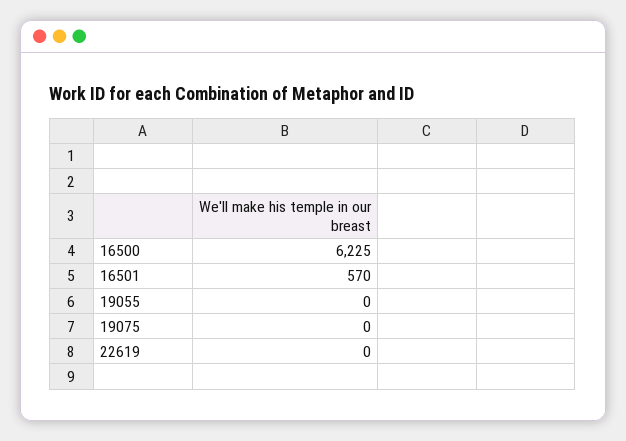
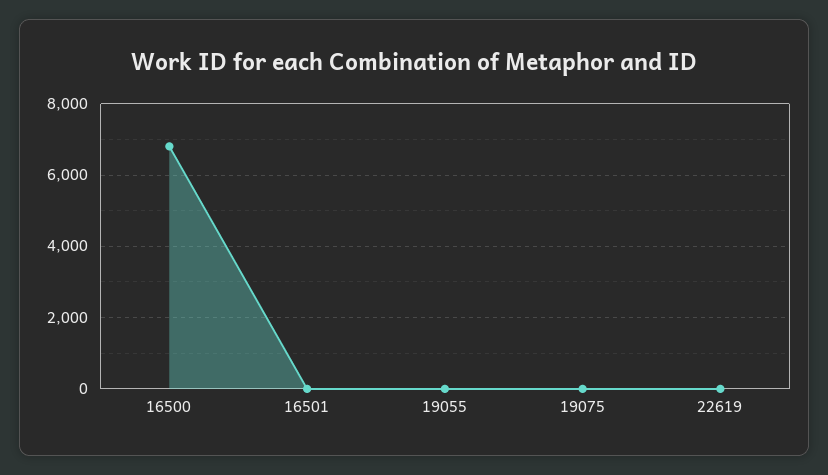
16500: 6225 -> 6800
16501: 570 -> 0

